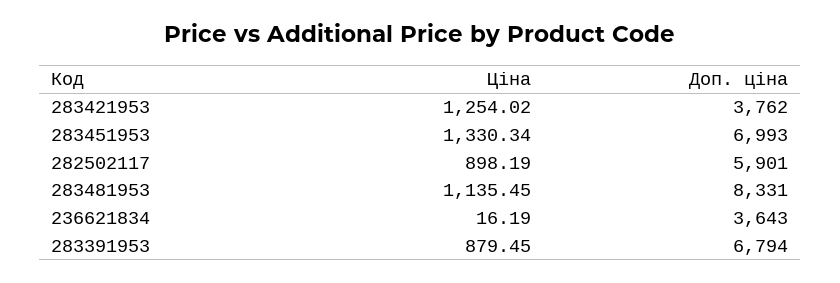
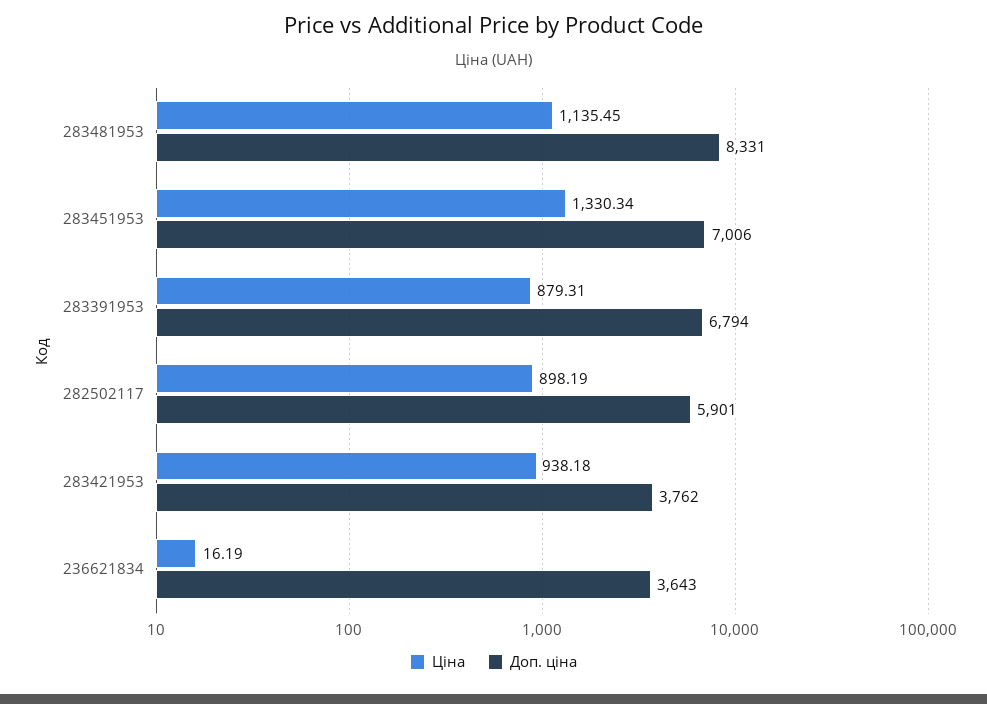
Ціна, 283421953: 1254.02 -> 938.18
Доп. ціна, 283451953: 6993 -> 7006
Ціна, 283391953: 879.45 -> 879.31

